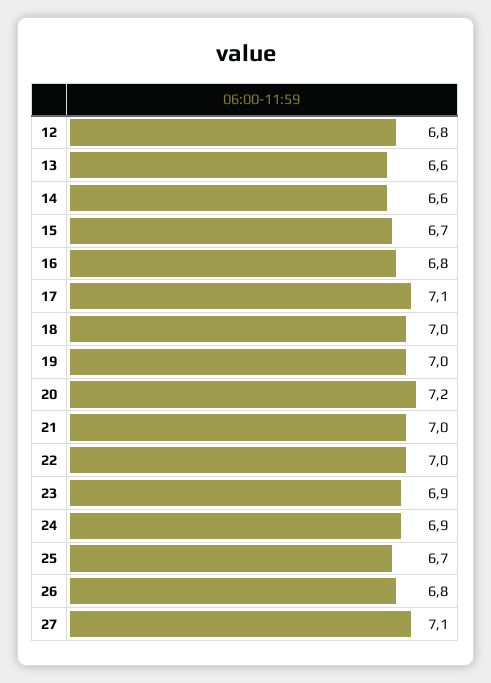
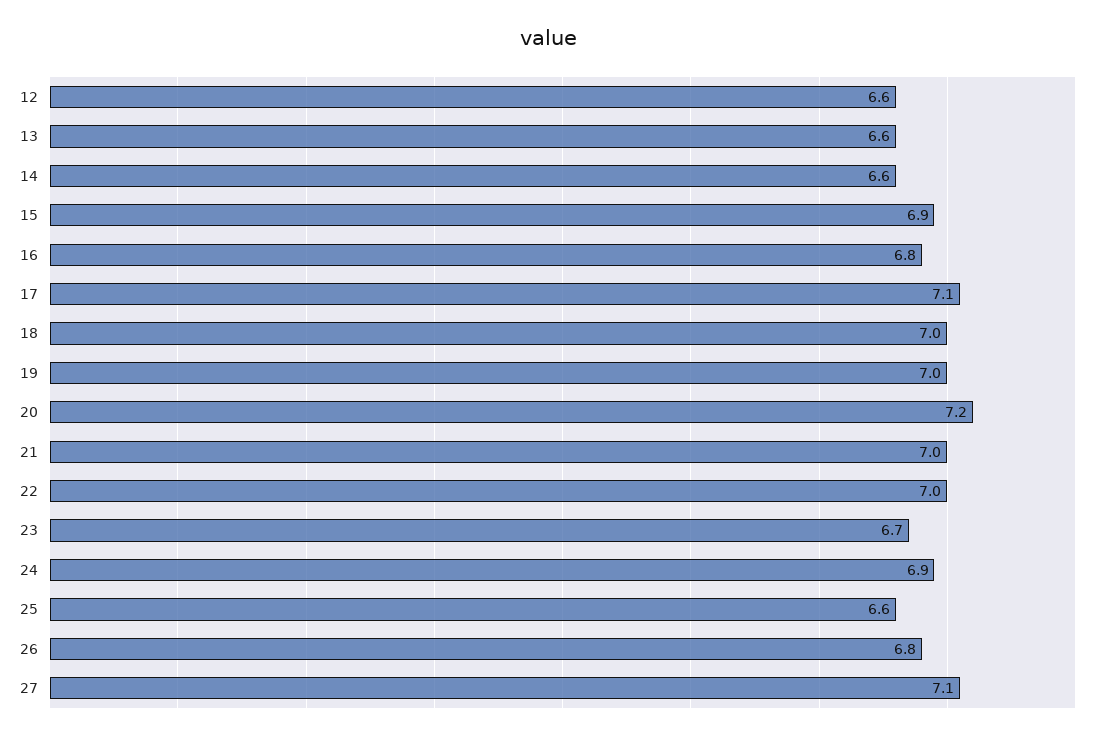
12: 6.8 -> 6.6
15: 6.7 -> 6.9
23: 6.9 -> 6.7
25: 6.7 -> 6.6

